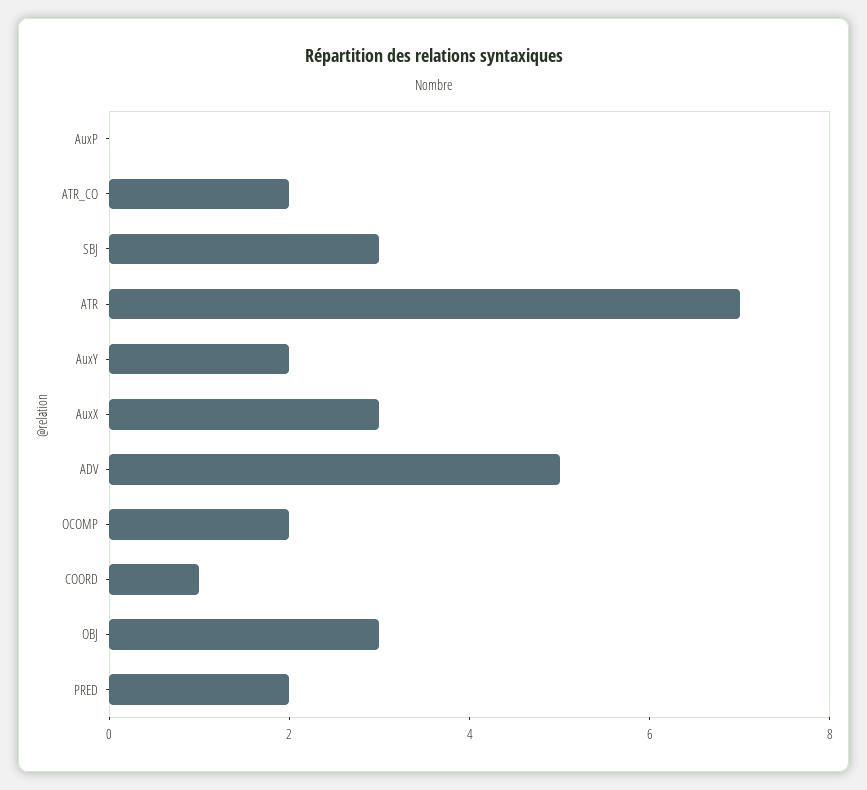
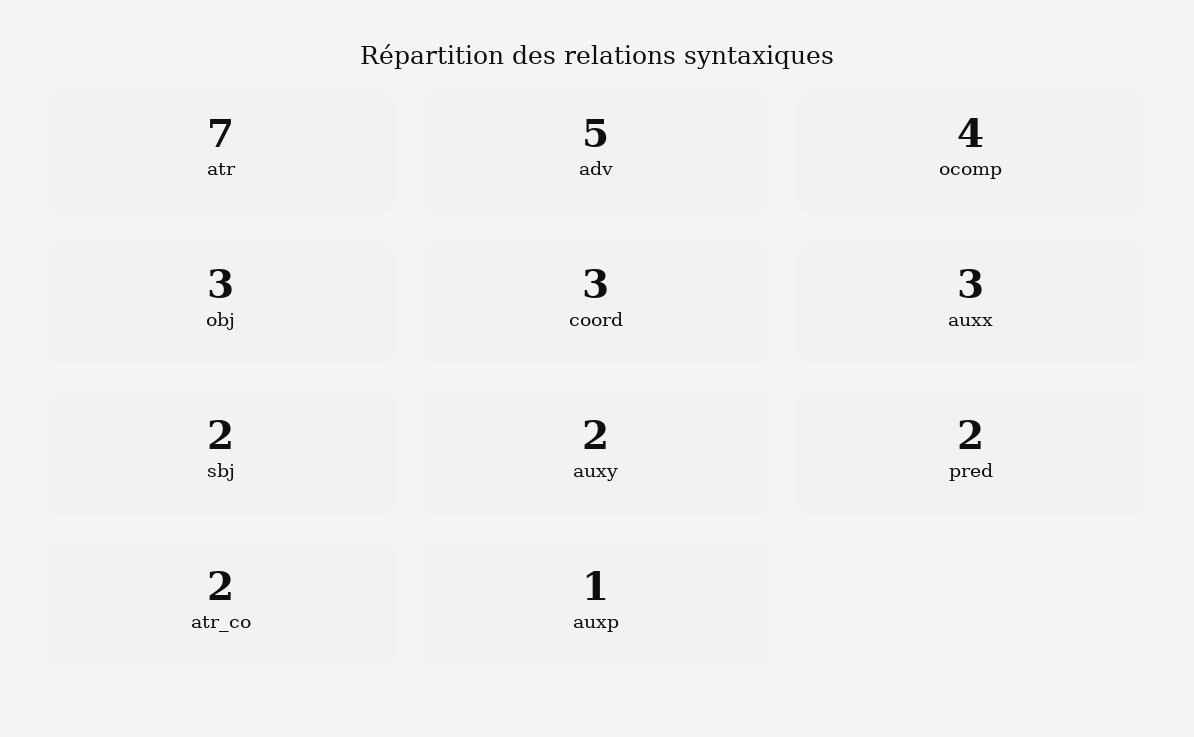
AuxP: 0 -> 1
SBJ: 3 -> 2
OCOMP: 2 -> 4
COORD: 1 -> 3

